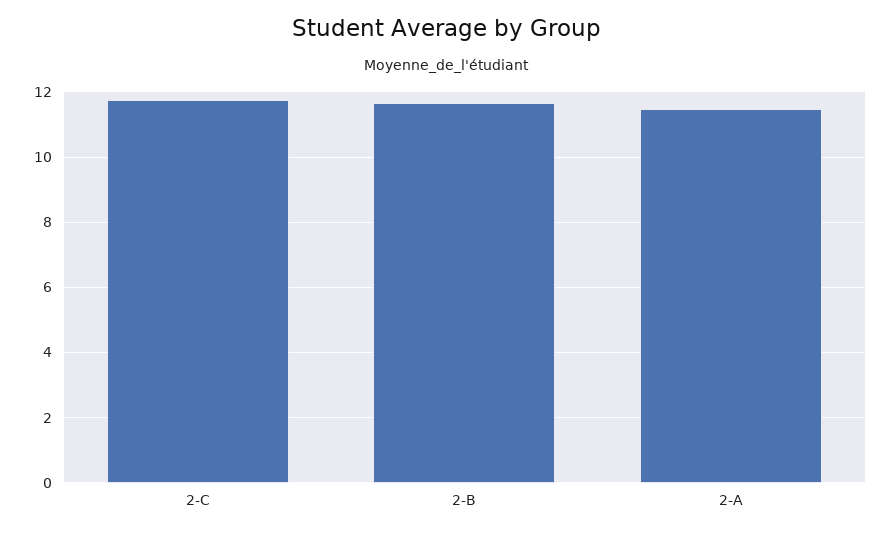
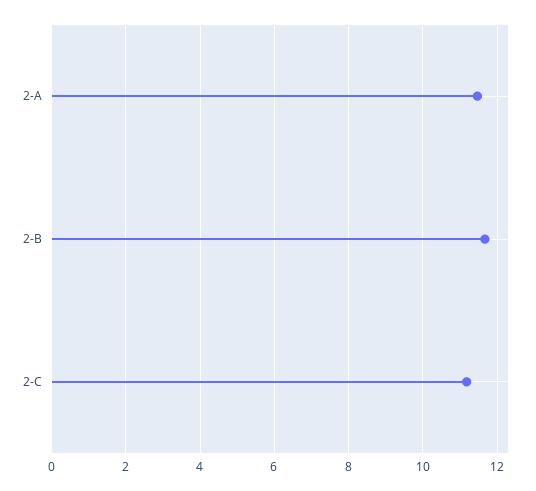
2-C: 11.8 -> 11.2

